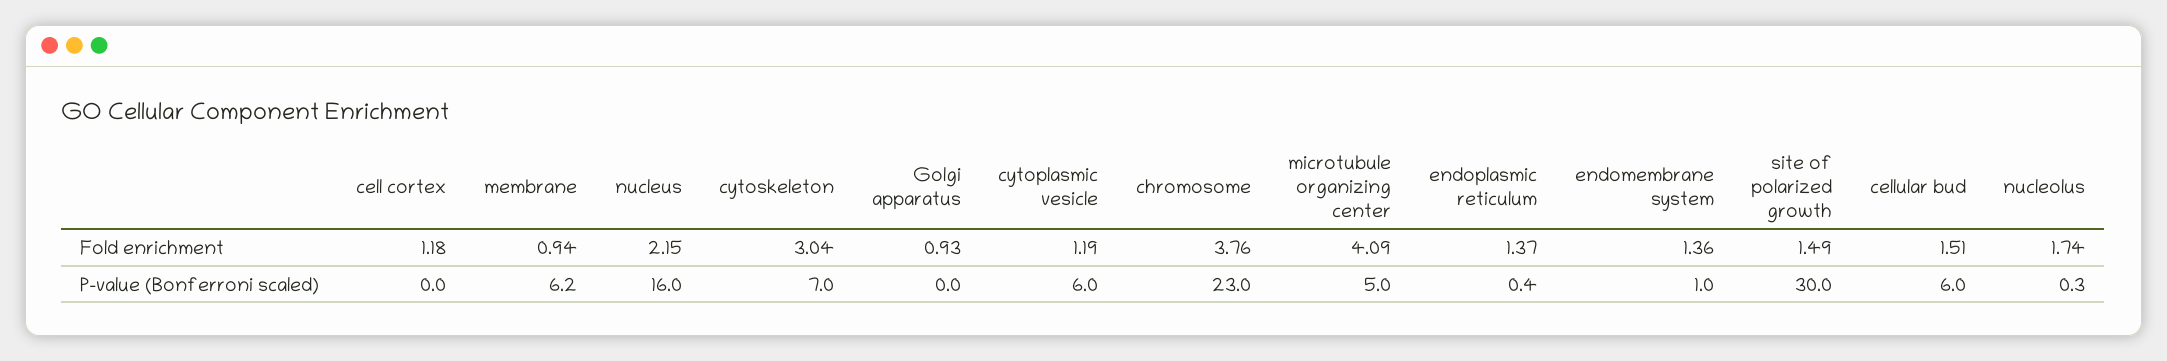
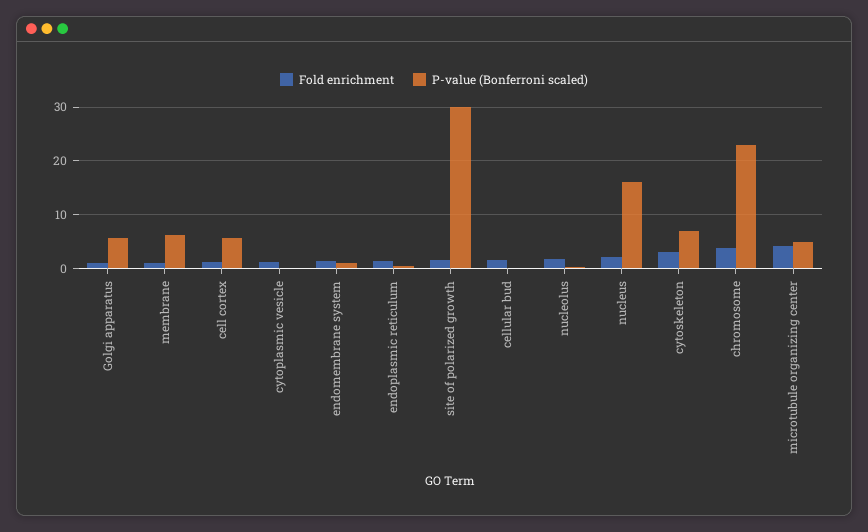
P-value (Bonferroni scaled), cell cortex: 0 -> 6
P-value (Bonferroni scaled), Golgi apparatus: 0 -> 6
P-value (Bonferroni scaled), cytoplasmic vesicle: 6 -> 0
P-value (Bonferroni scaled), cellular bud: 6 -> 0

